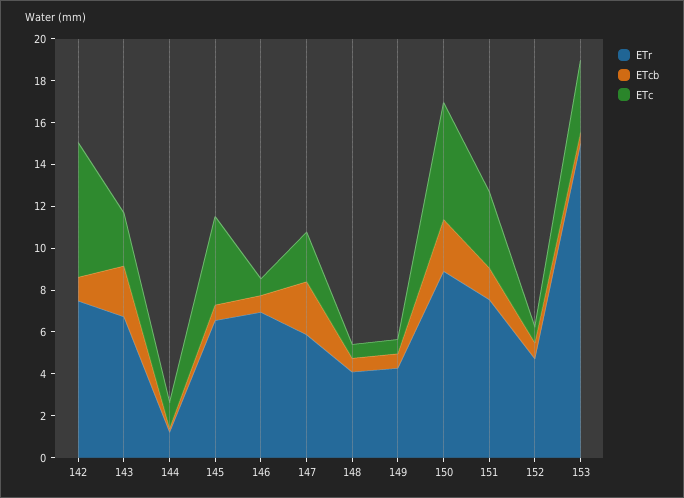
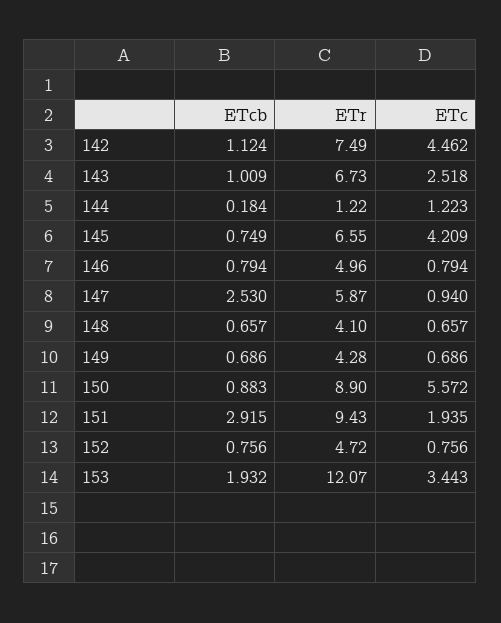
ETc, 142: 6.5 -> 4.462
ETcb, 143: 2.5 -> 1.009
ETr, 146: 7 -> 4.96
ETc, 147: 2.5 -> 0.94
ETcb, 150: 2.5 -> 0.883
ETr, 151: 7.5 -> 9.43
ETcb, 151: 1.5 -> 2.915
ETc, 151: 3.5 -> 1.935
ETr, 153: 15 -> 12.07
ETcb, 153: 0.5 -> 1.932

